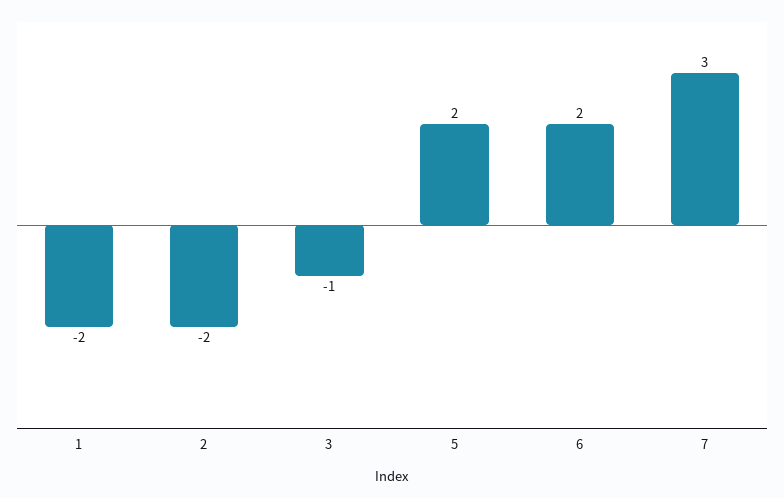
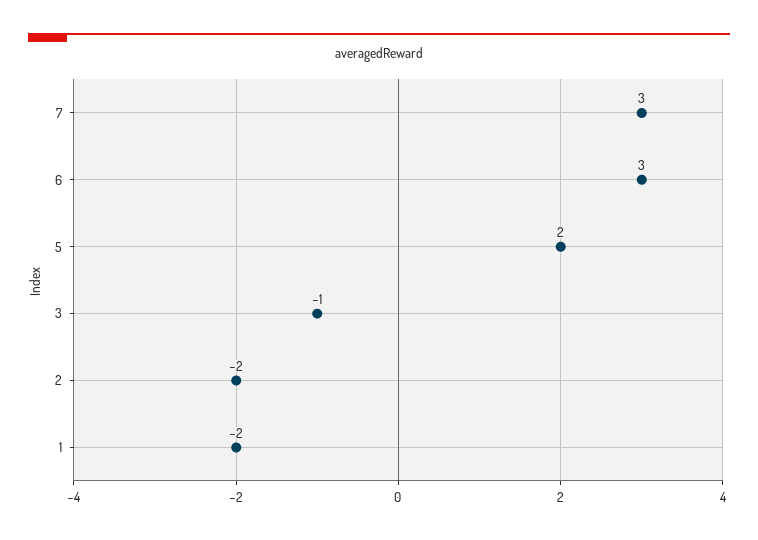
6: 2 -> 3

